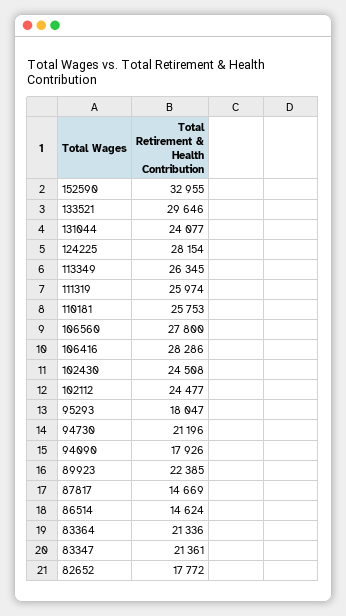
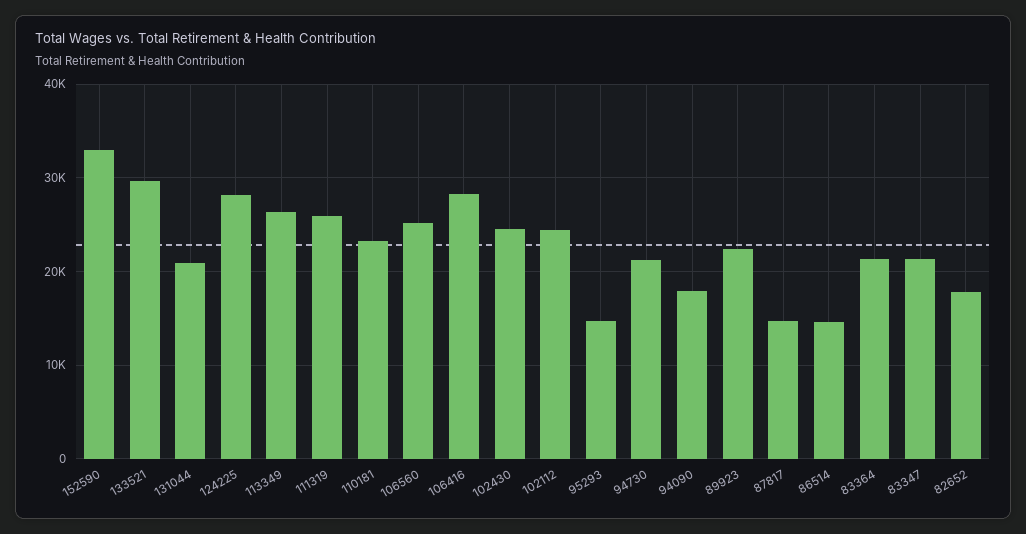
131044: 24077 -> 21000
110181: 25753 -> 23000
106560: 27800 -> 25000
95293: 18047 -> 15000

